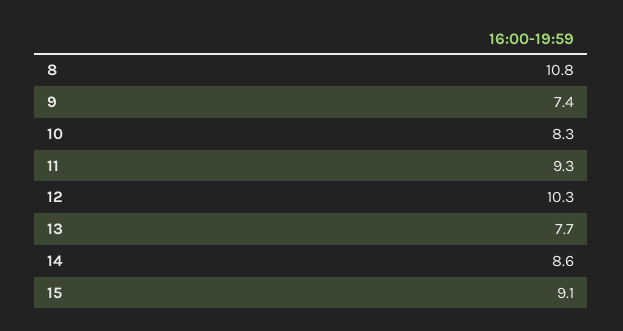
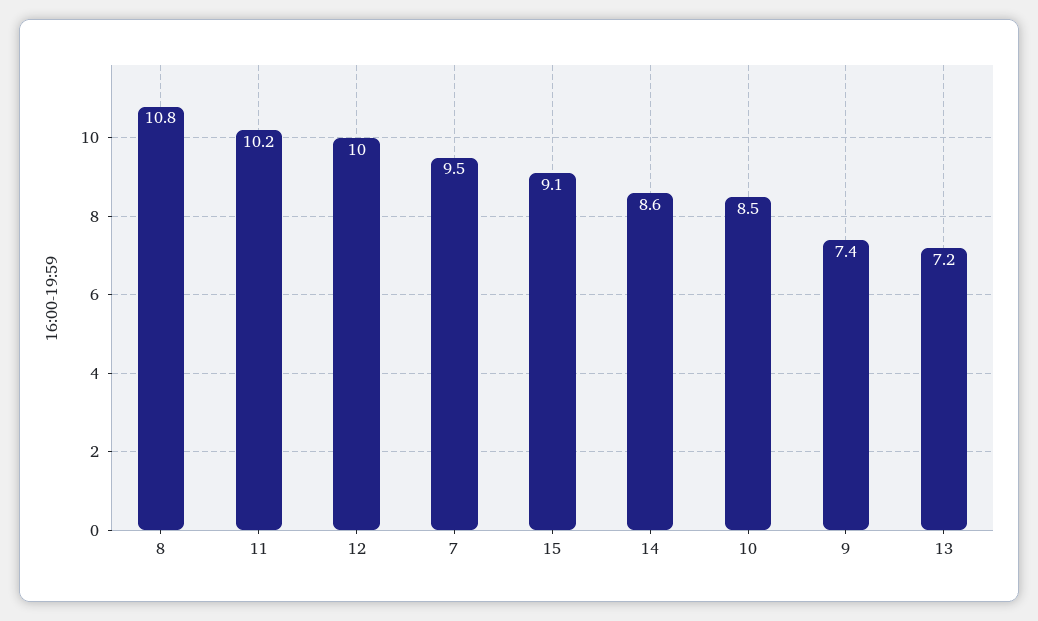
10: 8.3 -> 8.5
11: 9.3 -> 10.2
12: 10.3 -> 10
13: 7.7 -> 7.2
7: none -> 9.5

